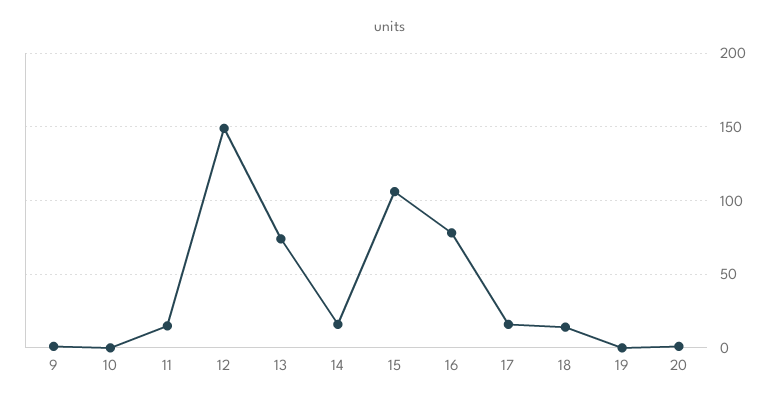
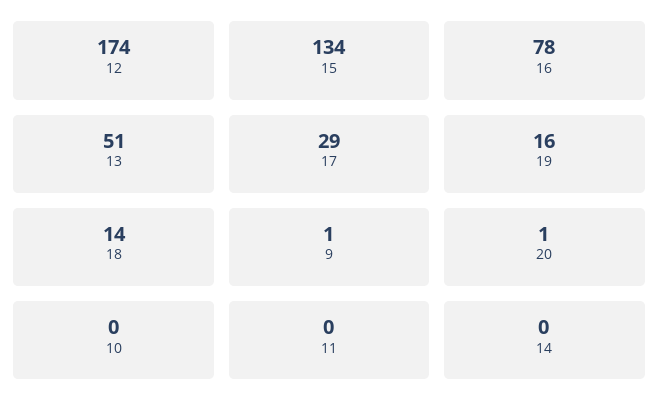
11: 15 -> 0
12: 150 -> 174
13: 75 -> 51
14: 15 -> 0
15: 105 -> 134
17: 15 -> 29
19: 0 -> 16

